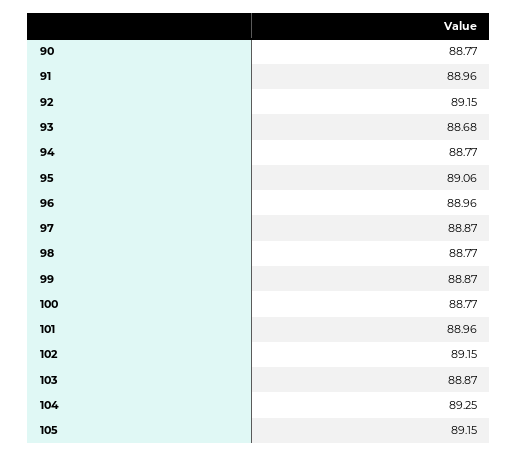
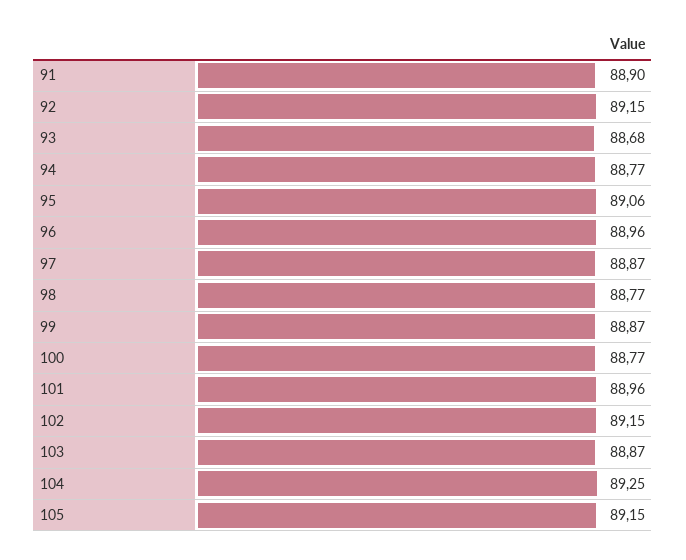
90: 88.77 -> none
91: 88.96 -> 88.9

